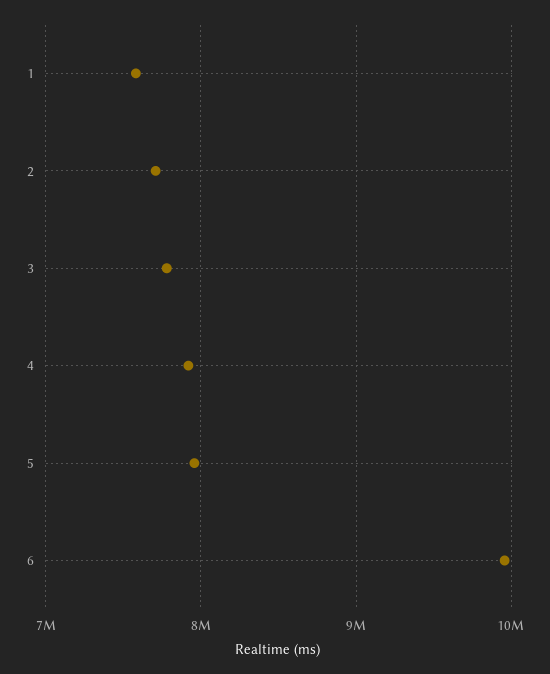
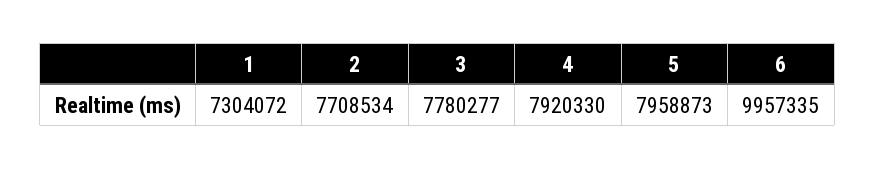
1: 7600000 -> 7304072

